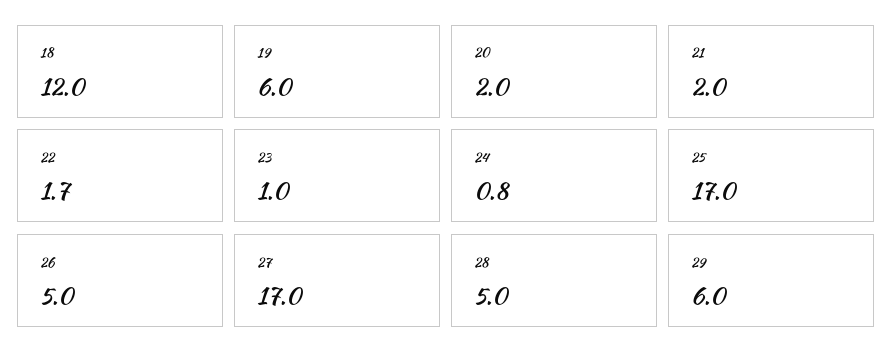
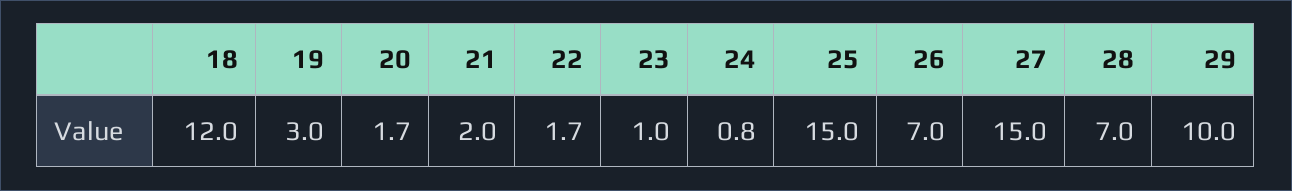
19: 6 -> 3
20: 2 -> 1.7
25: 17 -> 15
26: 5 -> 7
27: 17 -> 15
28: 5 -> 7
29: 6 -> 10

